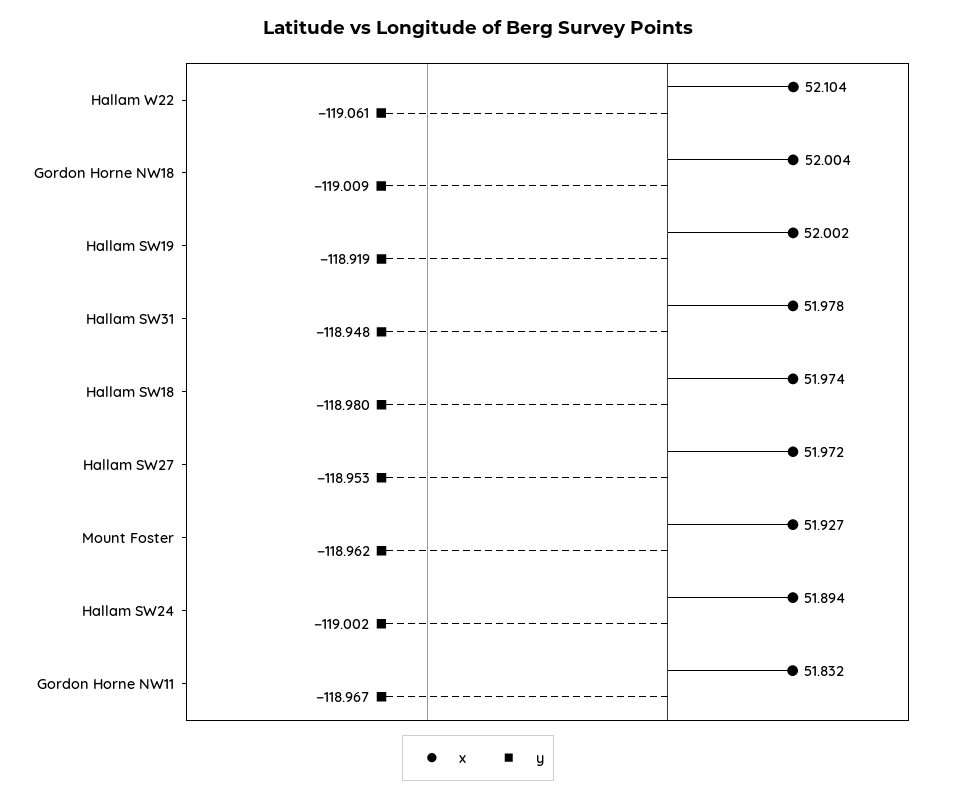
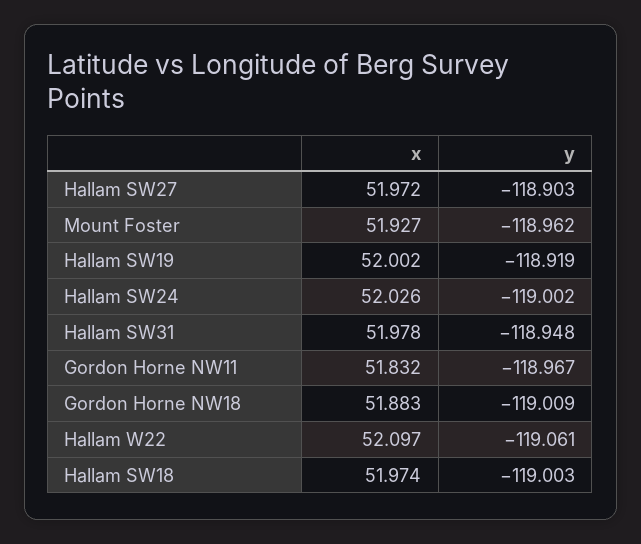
x, Hallam W22: 52.104 -> 52.097
x, Gordon Horne NW18: 52.004 -> 51.883
y, Hallam SW18: -118.98 -> -119.003
y, Hallam SW27: -118.953 -> -118.903
x, Hallam SW24: 51.894 -> 52.026

